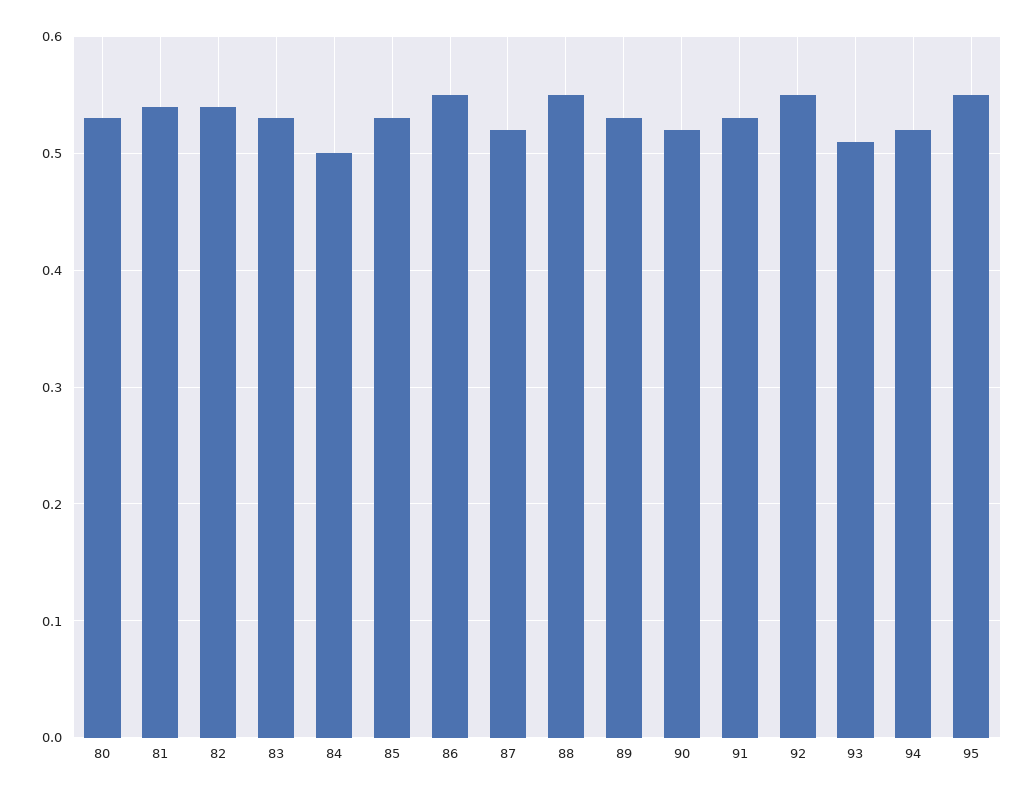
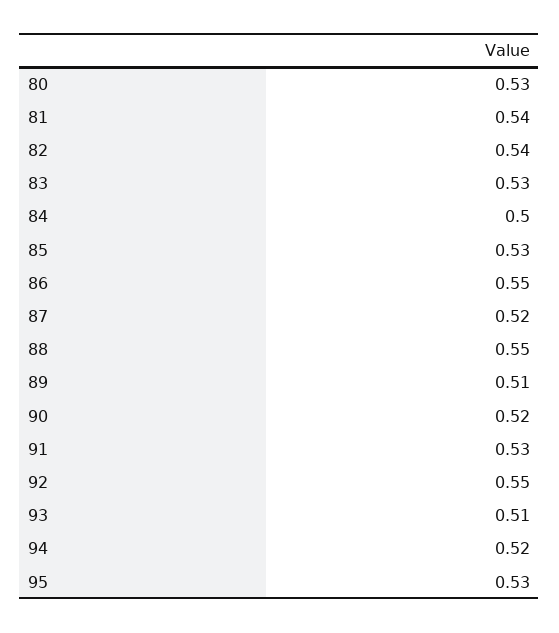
89: 0.53 -> 0.51
95: 0.55 -> 0.53

